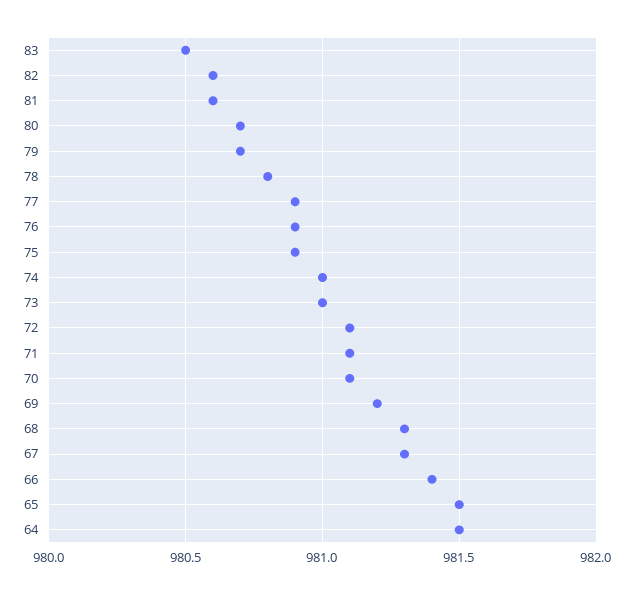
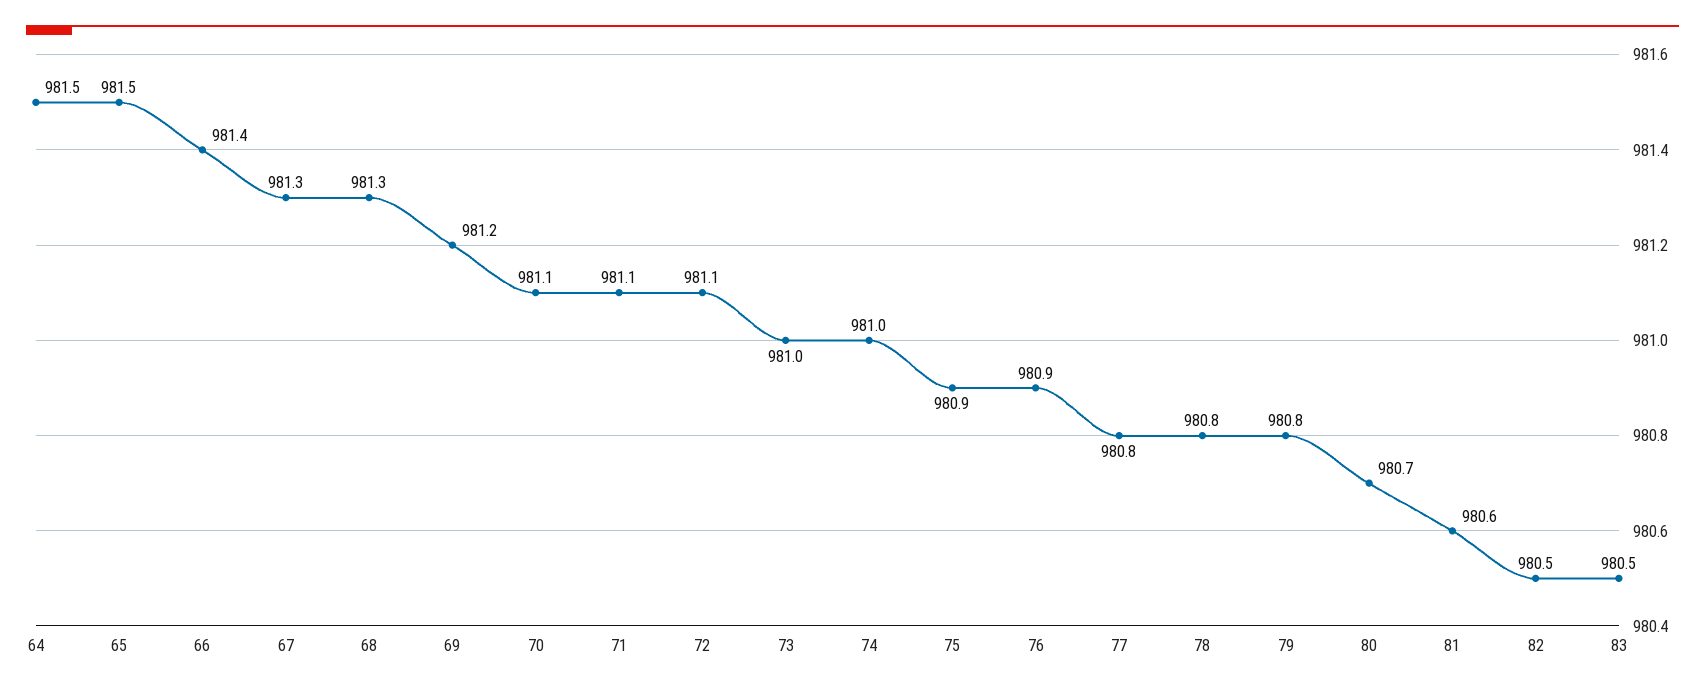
82: 980.6 -> 980.5
79: 980.7 -> 980.8
77: 980.9 -> 980.8

